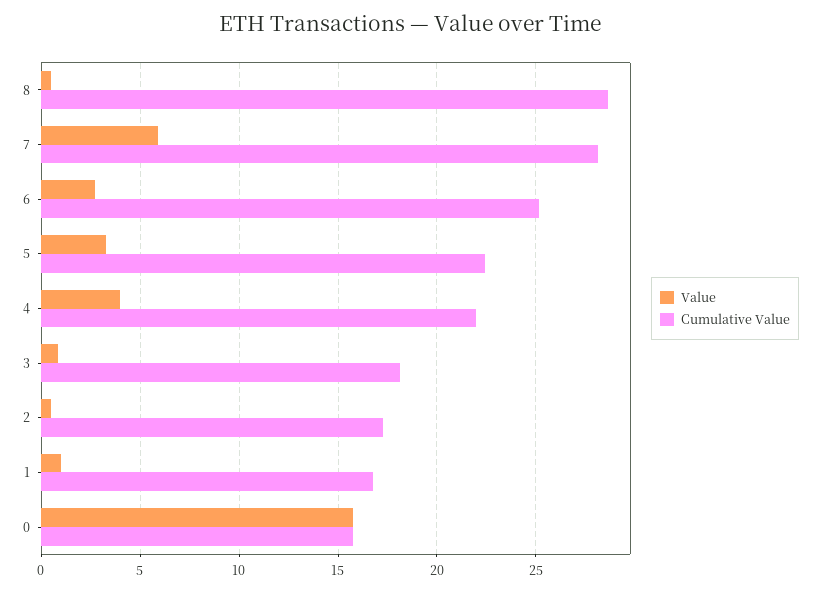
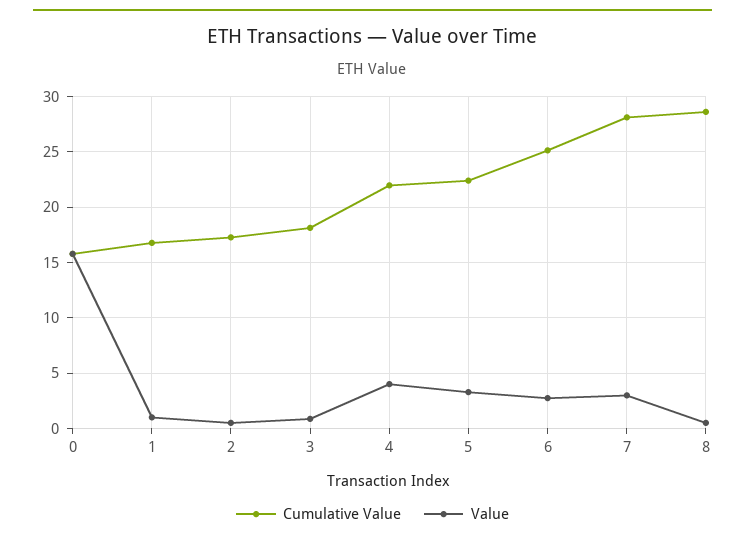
Value, 7: 6 -> 3

